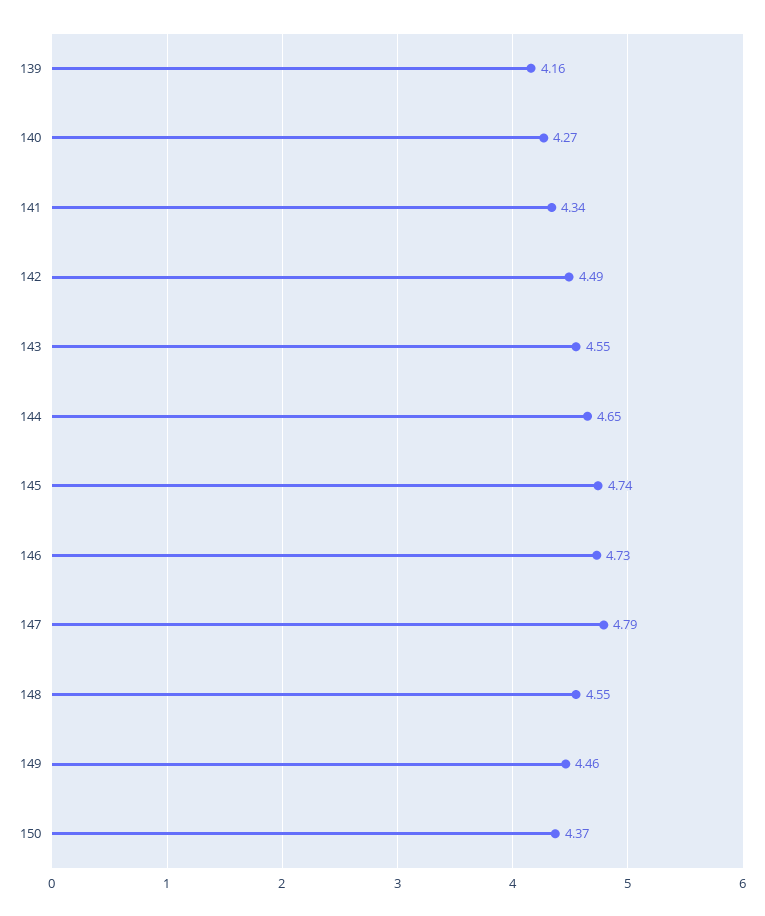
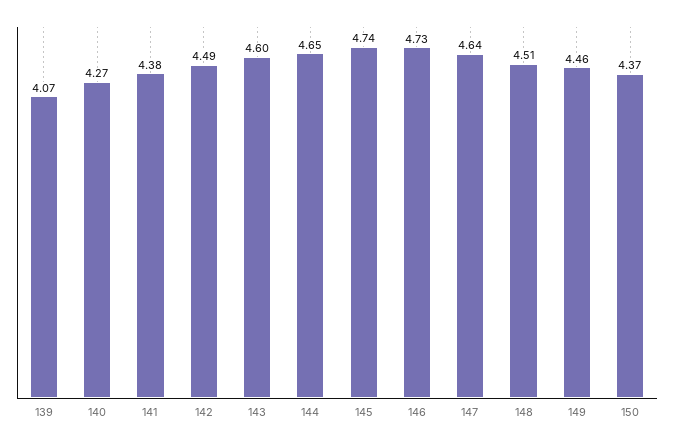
139: 4.16 -> 4.07
141: 4.34 -> 4.38
143: 4.55 -> 4.6
147: 4.79 -> 4.64
148: 4.55 -> 4.51

